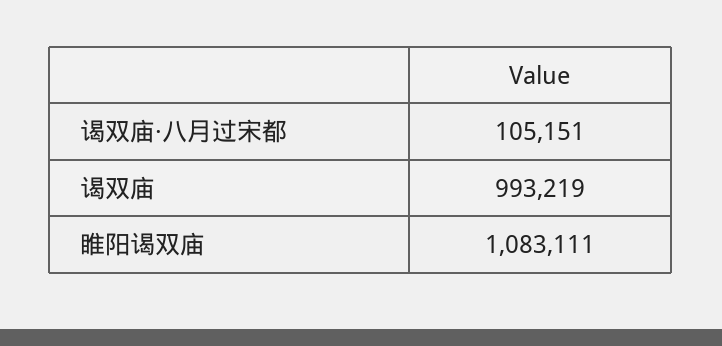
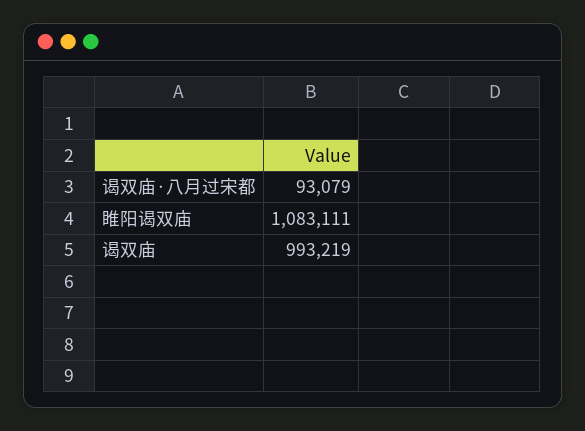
谒双庙·八月过宋都: 105151 -> 93079

